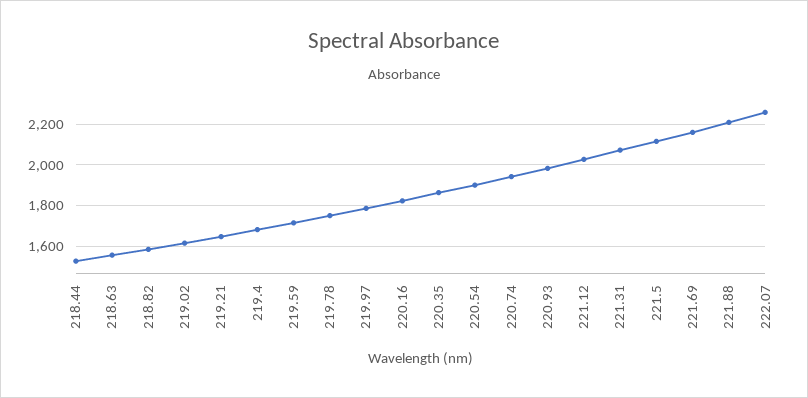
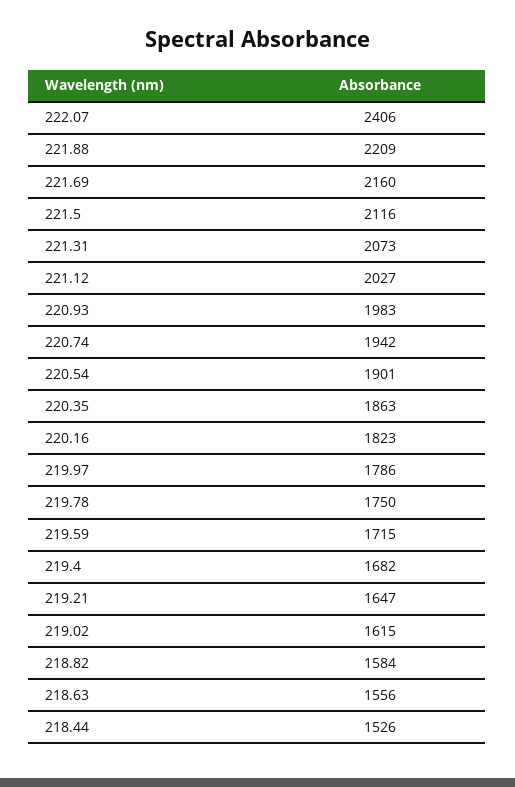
222.07: 2250 -> 2406

